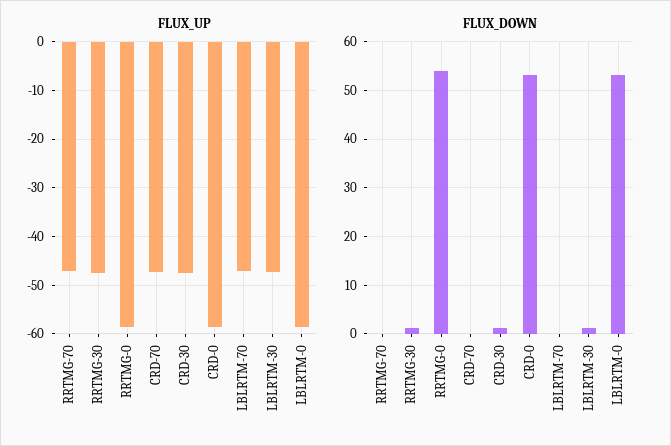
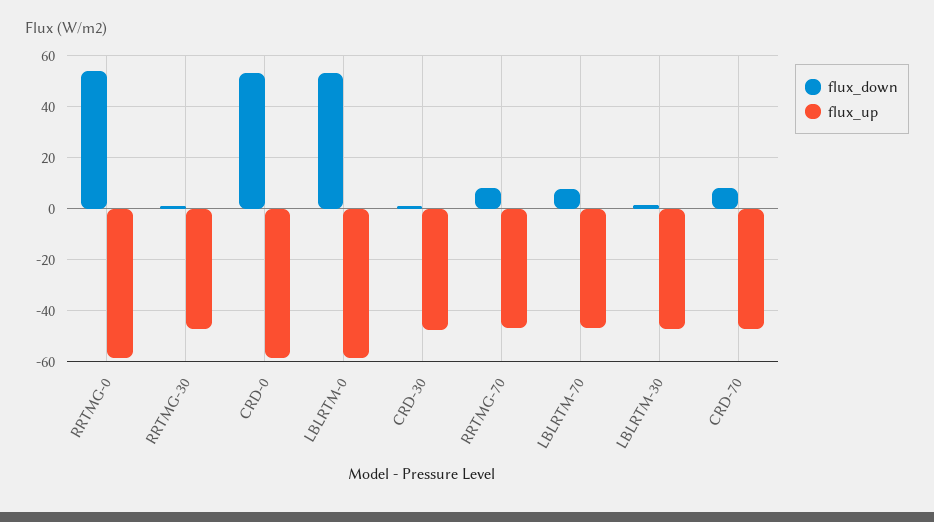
FLUX_DOWN, RRTMG-70: 0 -> 7.5
FLUX_DOWN, CRD-70: 0 -> 7.5
FLUX_DOWN, LBLRTM-70: 0 -> 7.5

